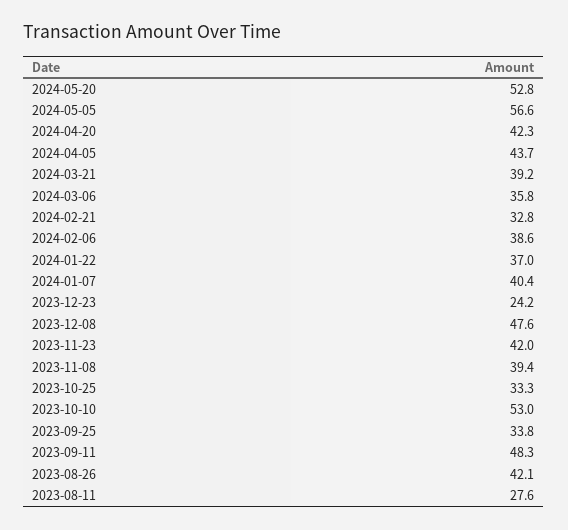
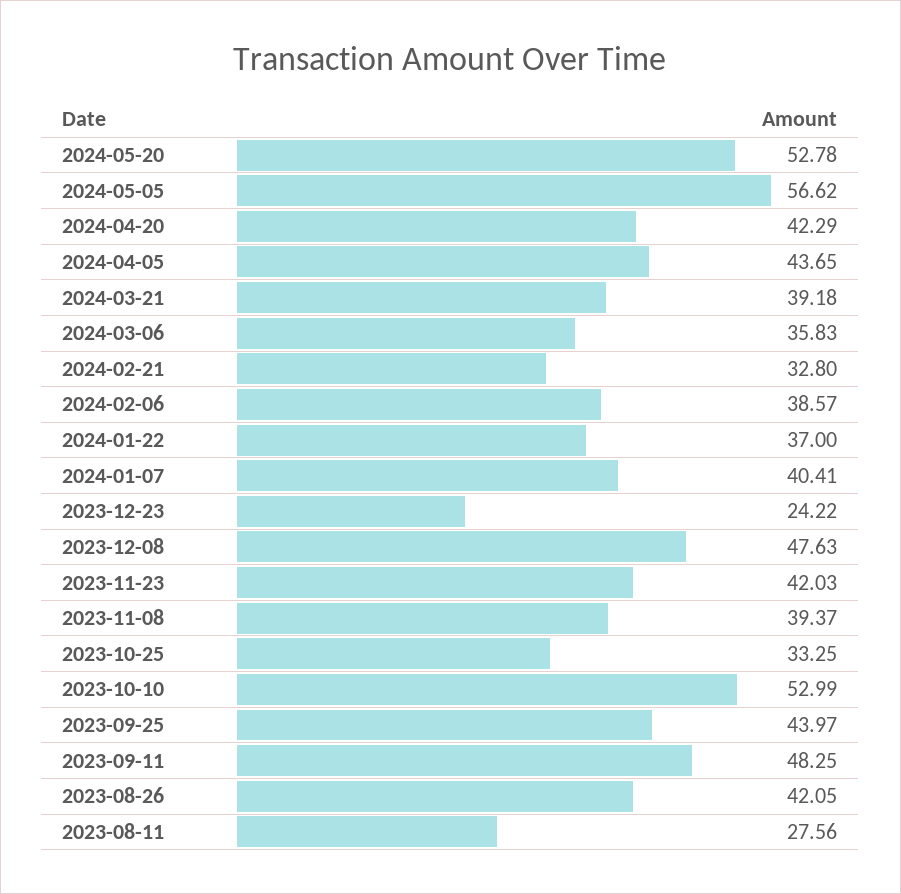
2023-09-25: 33.8 -> 43.97

